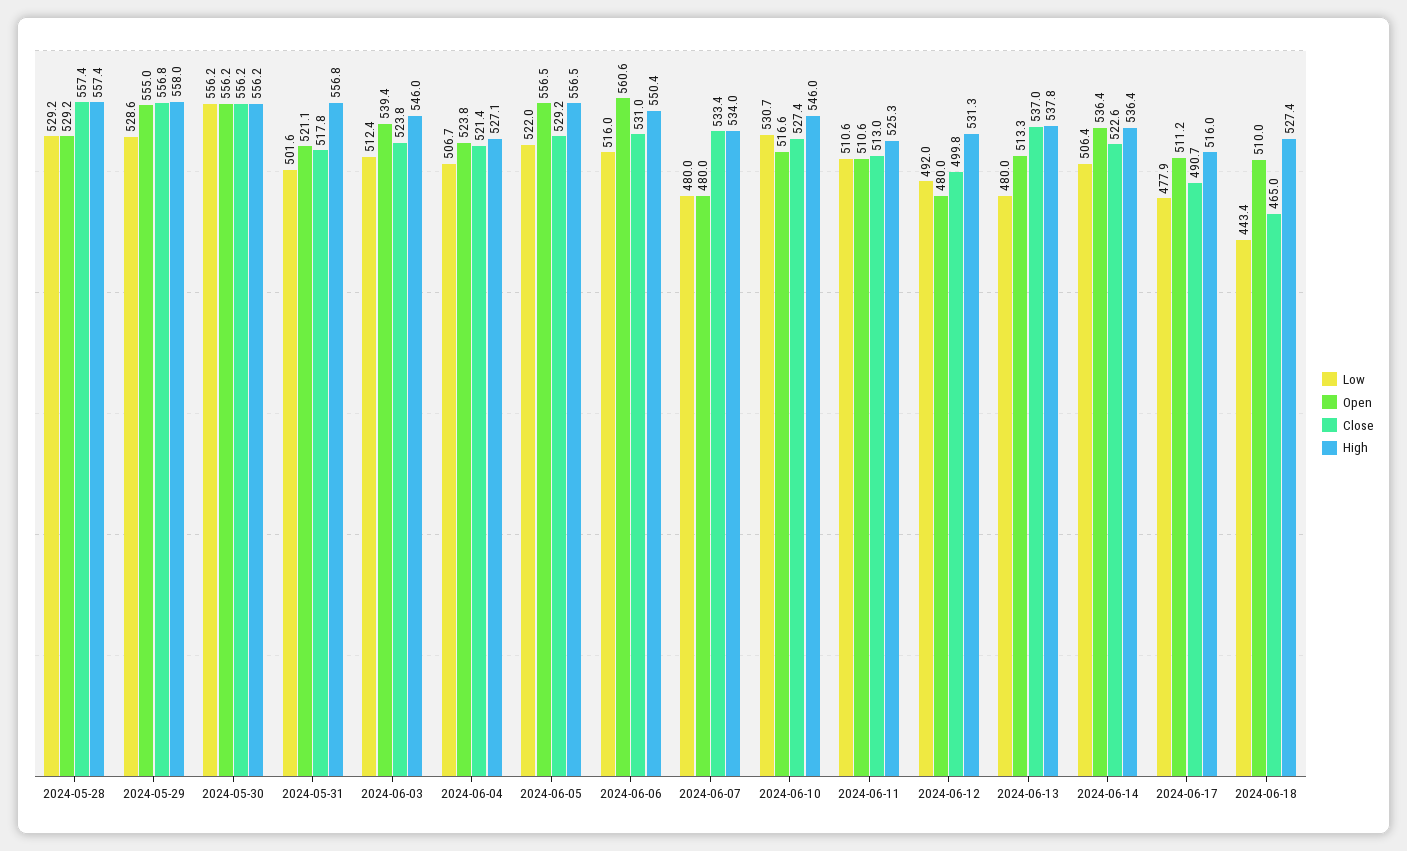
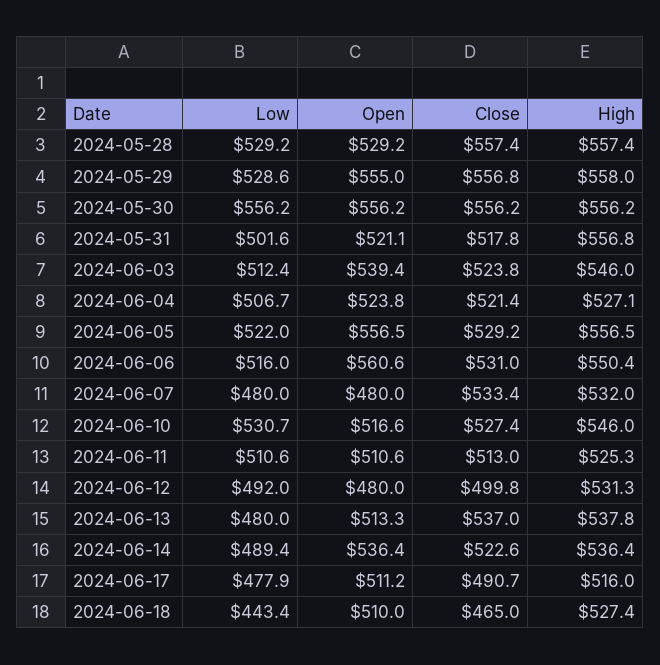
High, 2024-06-07: 534 -> 532
Low, 2024-06-14: 506.4 -> 489.4

